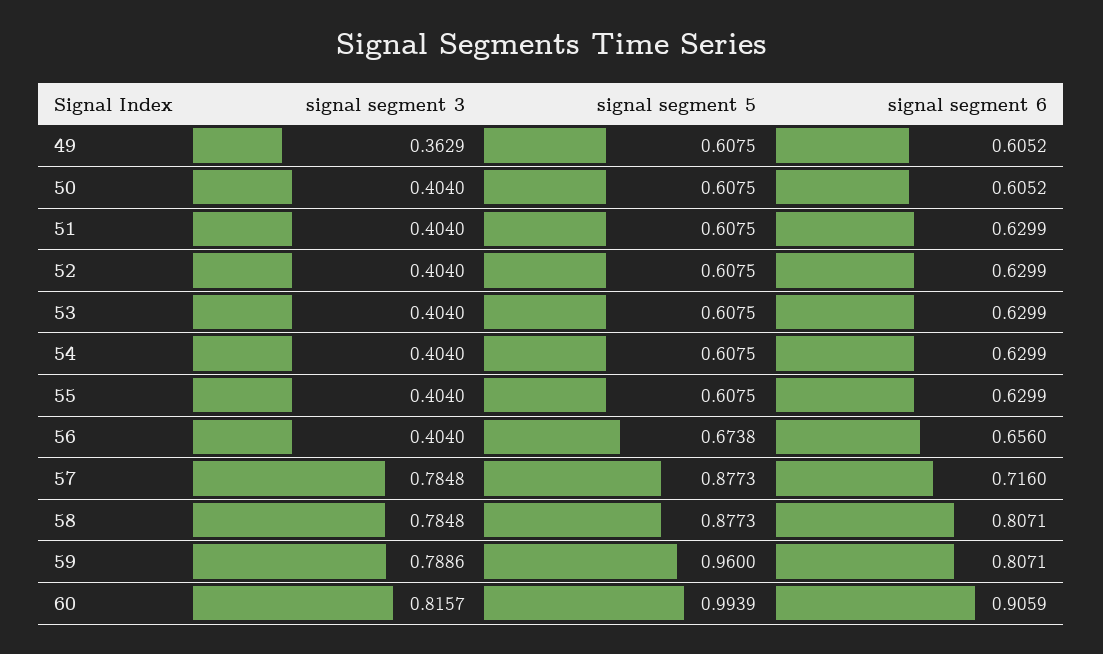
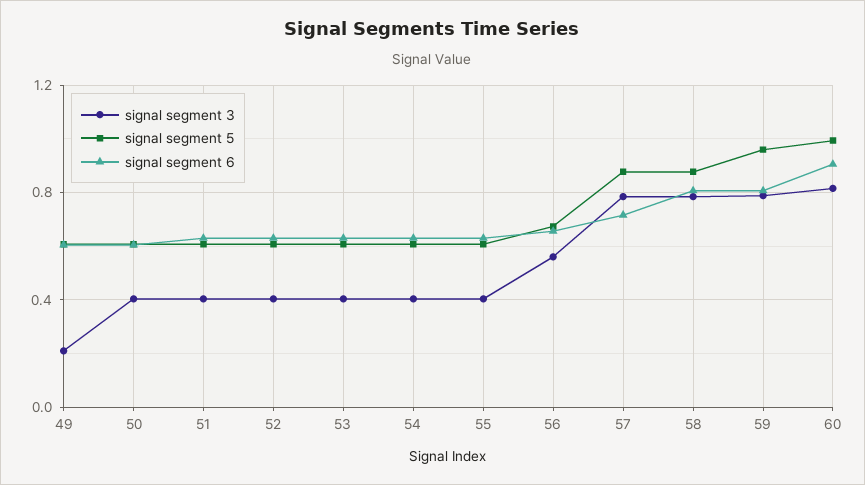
signal segment 3, 49: 0.3629 -> 0.2
signal segment 3, 56: 0.404 -> 0.55

